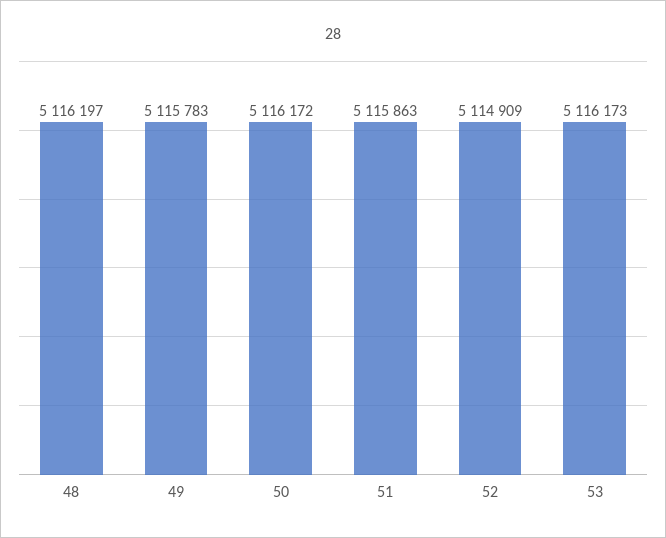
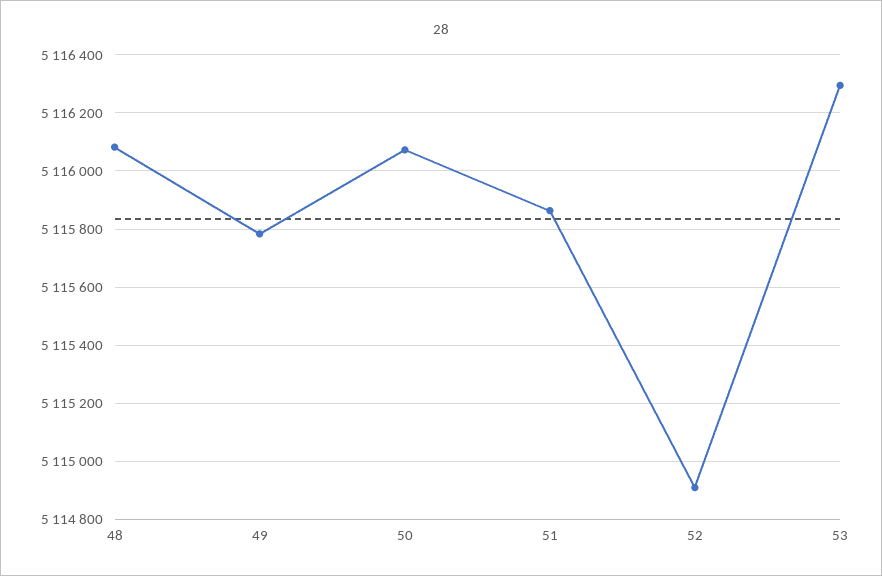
48: 5116197 -> 5116075
50: 5116172 -> 5116075
53: 5116173 -> 5116300

